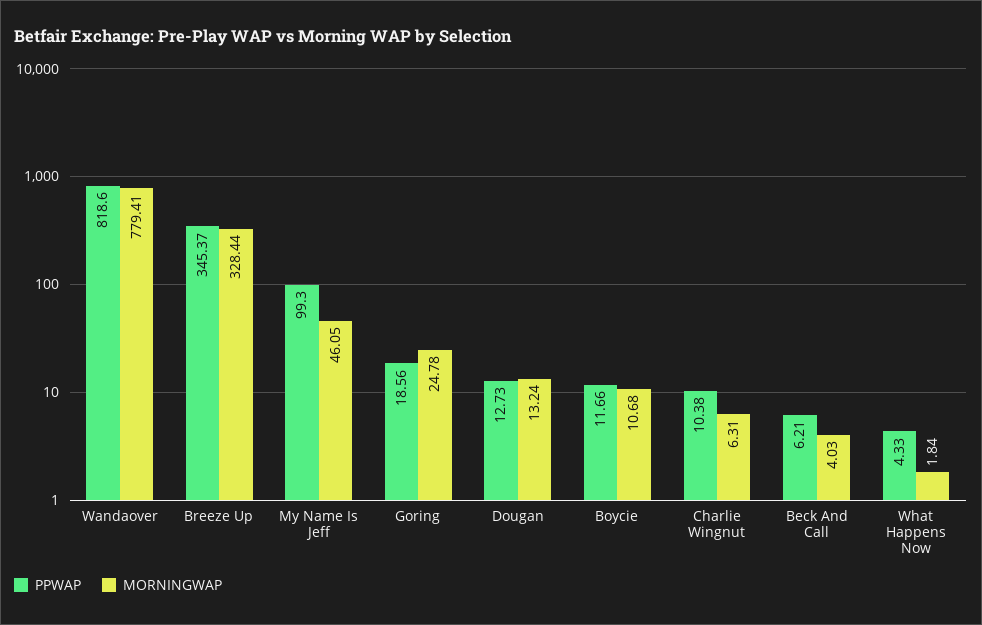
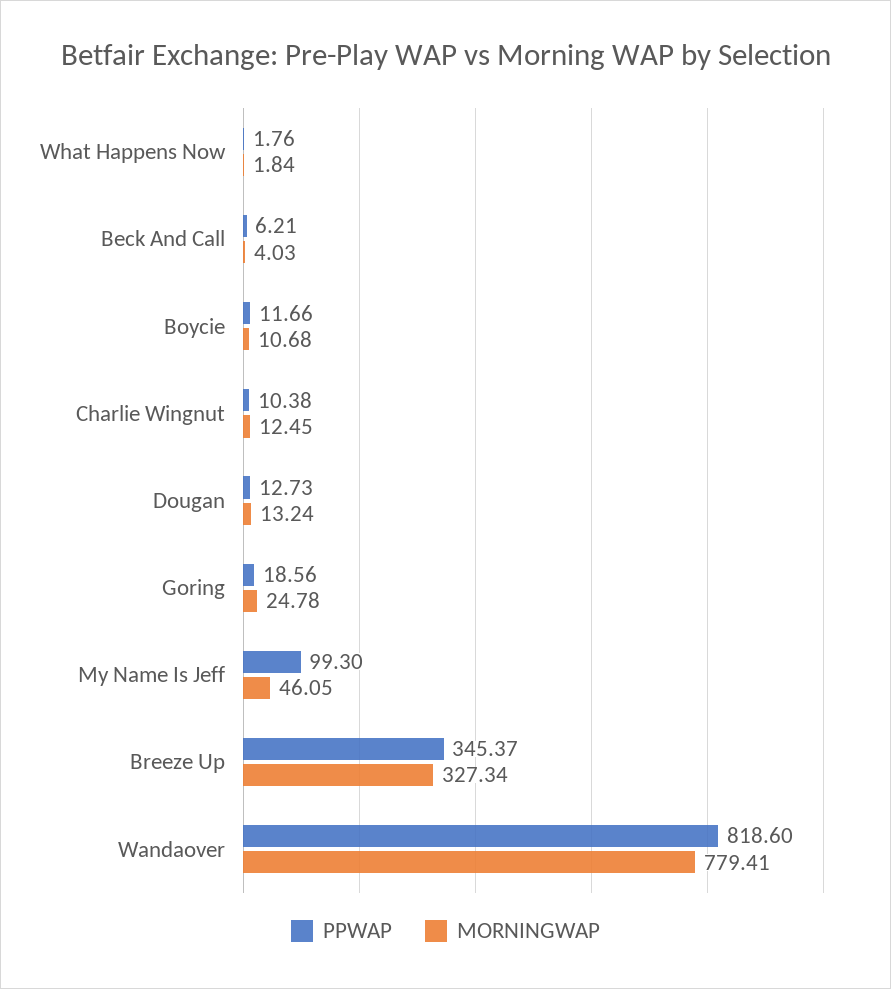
MORNINGWAP, Breeze Up: 328.44 -> 327.34
MORNINGWAP, Charlie Wingnut: 6.31 -> 12.45
PPWAP, What Happens Now: 4.33 -> 1.76

